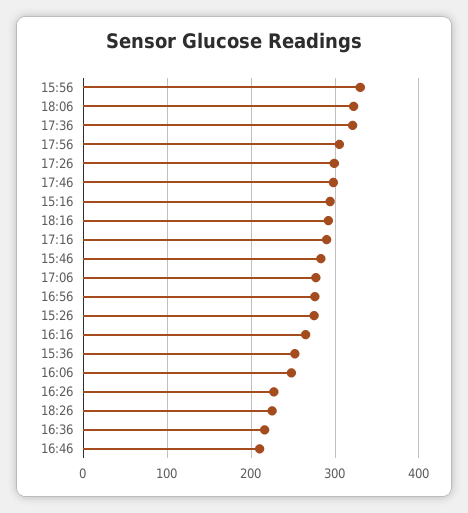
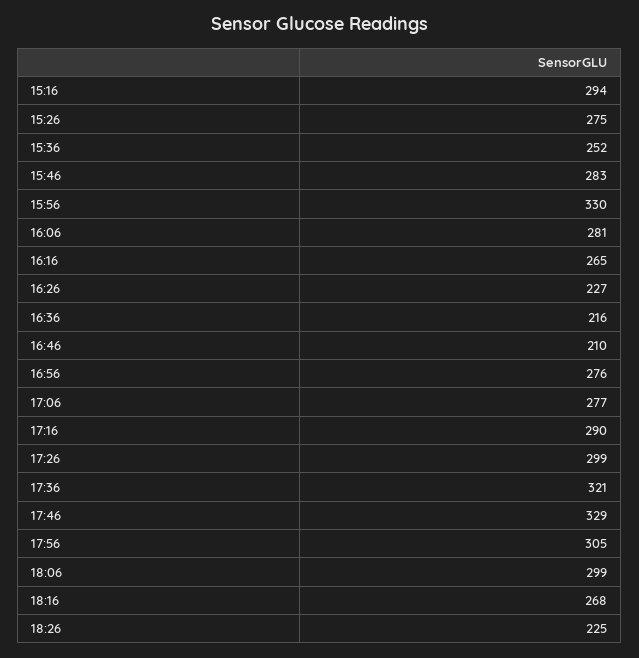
18:06: 320 -> 299
17:46: 300 -> 329
18:16: 290 -> 268
16:06: 250 -> 281

